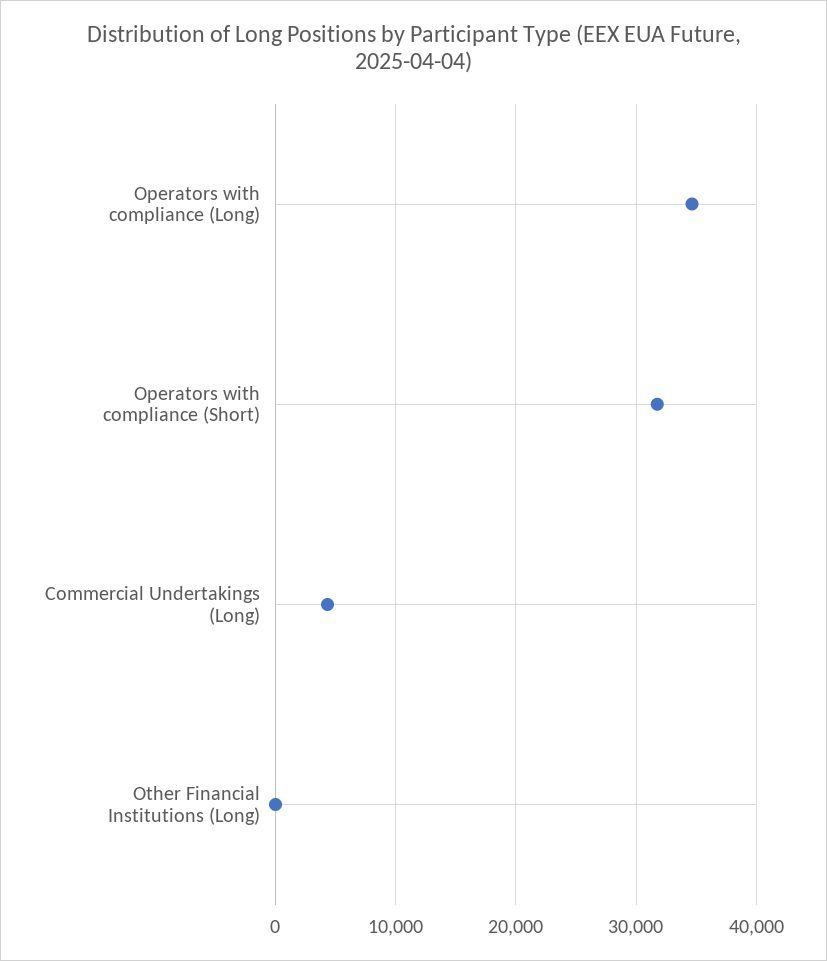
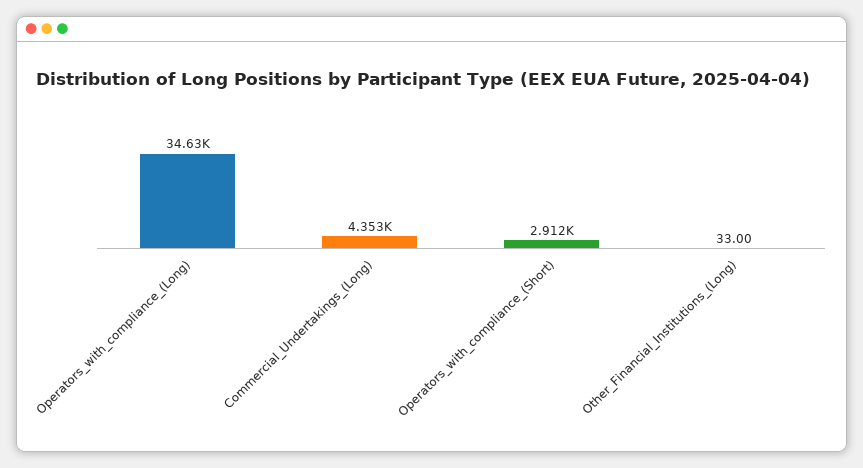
Operators with compliance (Short): 32000 -> 2912

